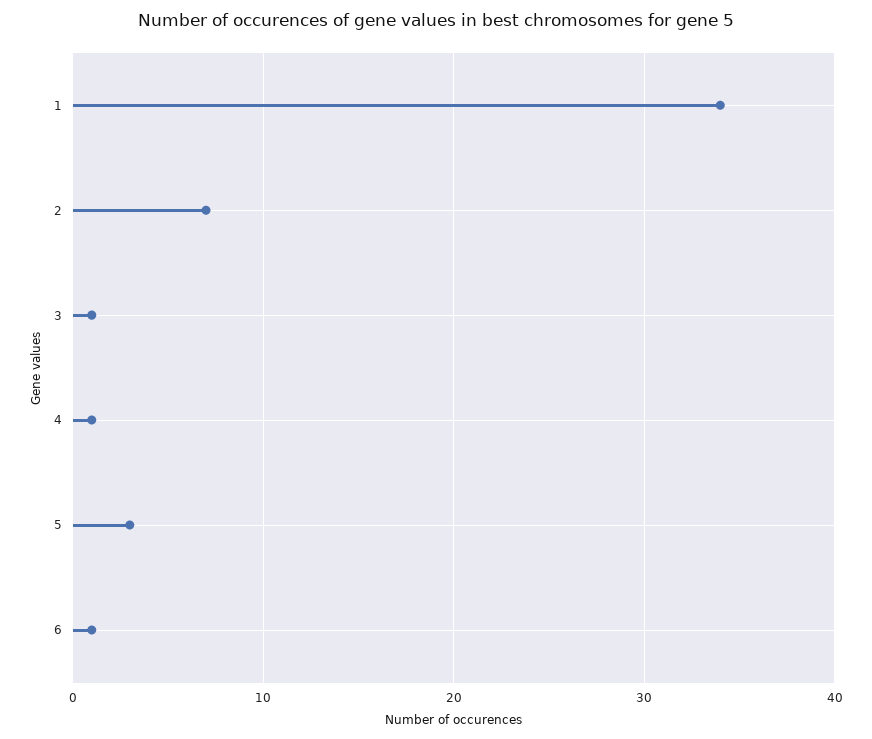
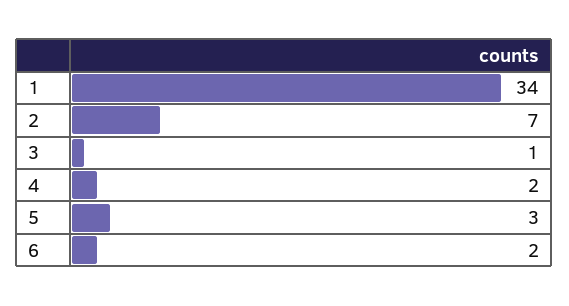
4: 1 -> 2
6: 1 -> 2

